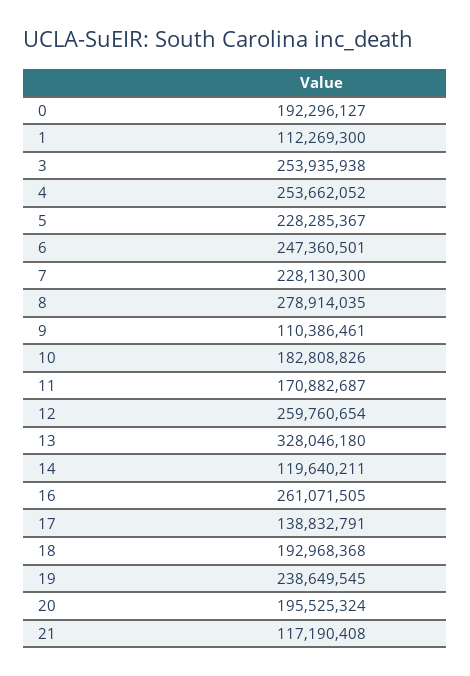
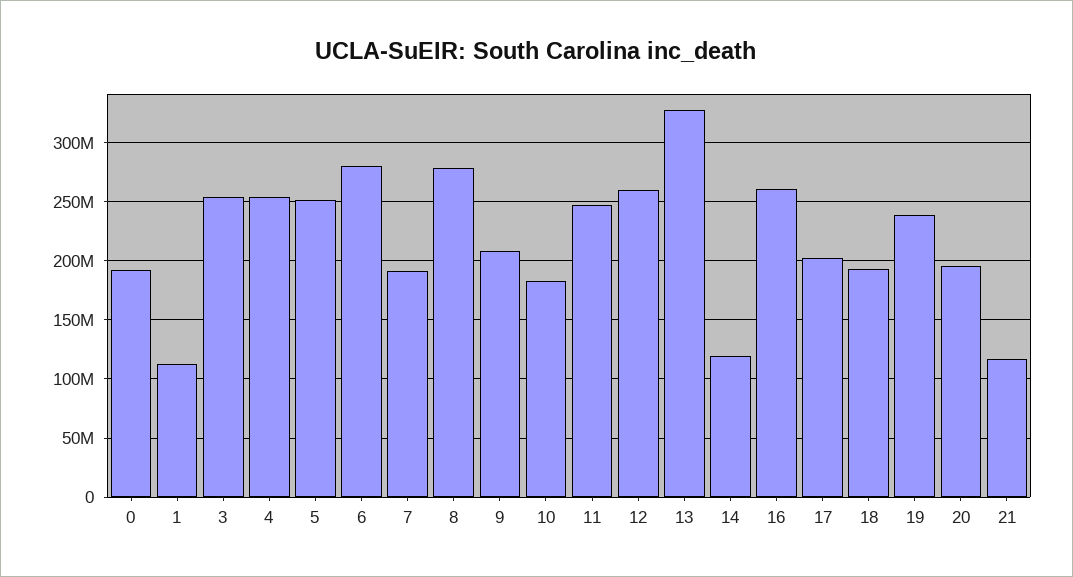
5: 228285367 -> 250000000
6: 247360501 -> 280000000
7: 228130300 -> 190000000
9: 110386461 -> 210000000
11: 170882687 -> 250000000
17: 138832791 -> 200000000

